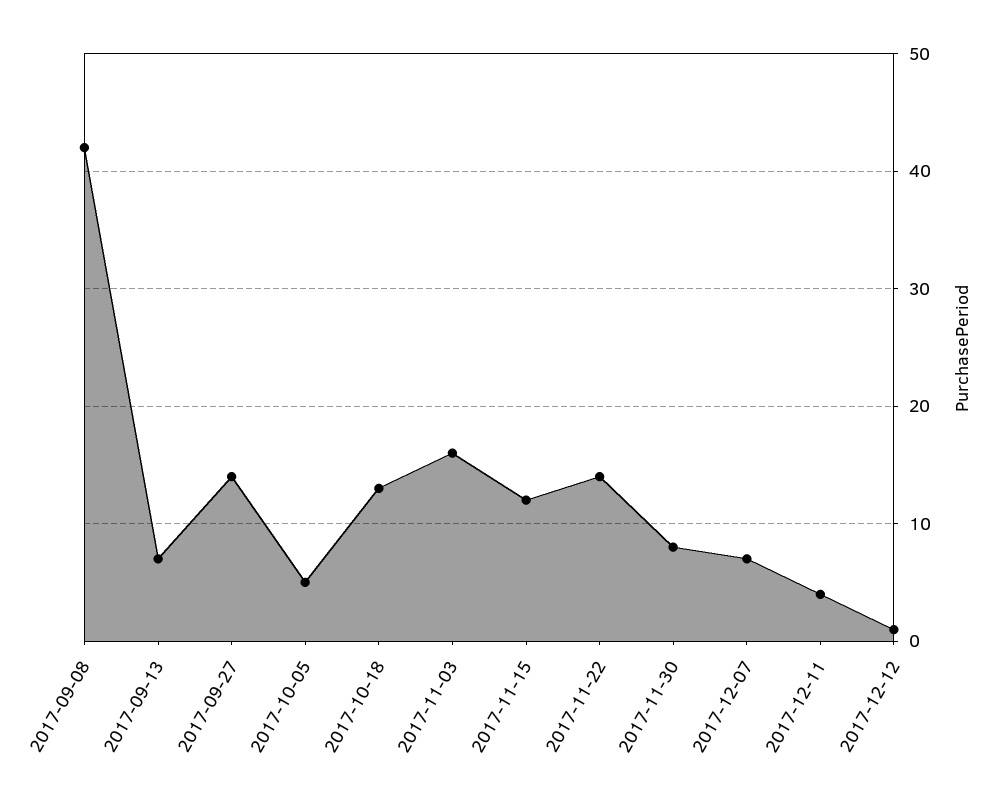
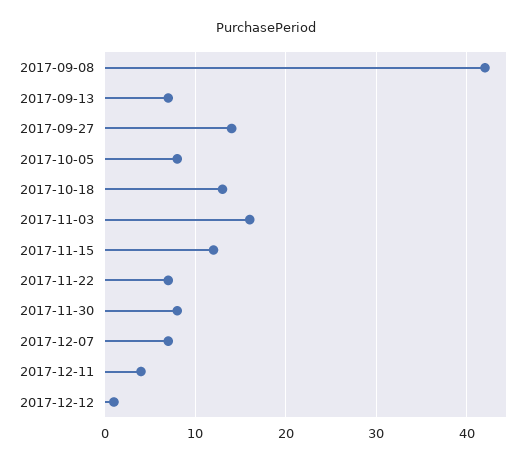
2017-10-05: 5 -> 8
2017-11-22: 14 -> 7

